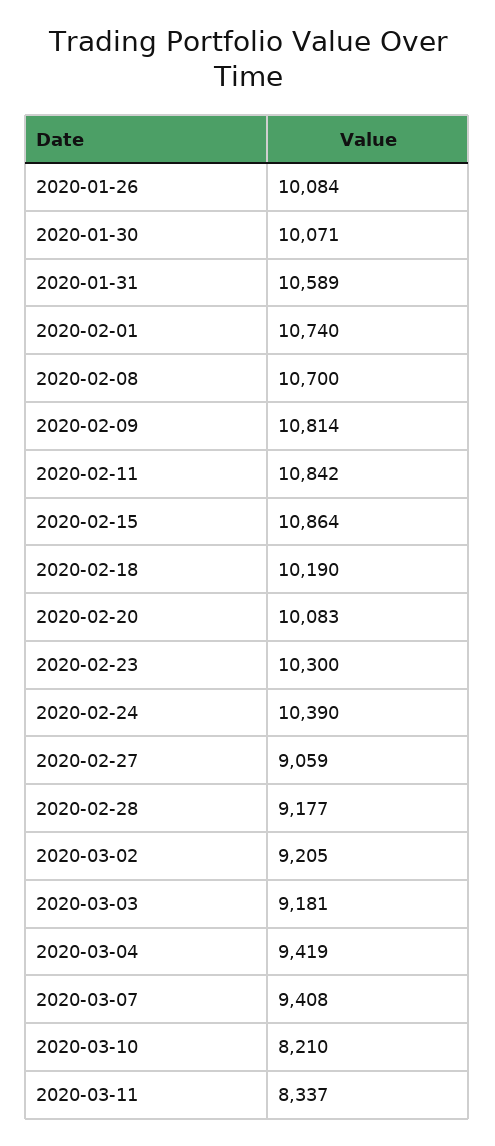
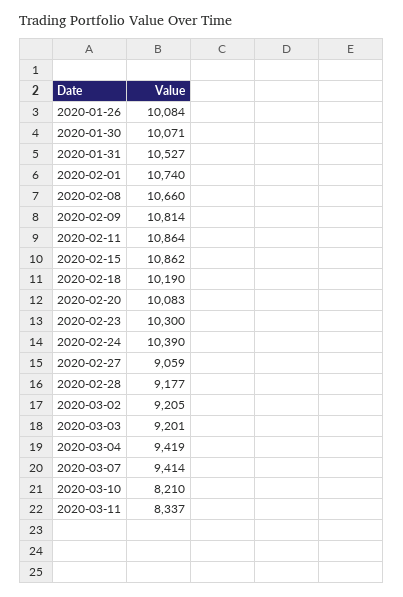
2020-01-31: 10589 -> 10527
2020-02-08: 10700 -> 10660
2020-02-11: 10842 -> 10864
2020-02-15: 10864 -> 10862
2020-03-03: 9181 -> 9201
2020-03-07: 9408 -> 9414

